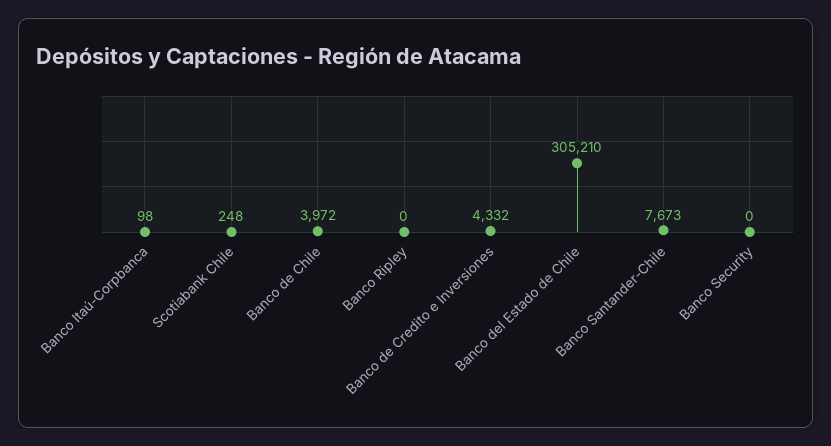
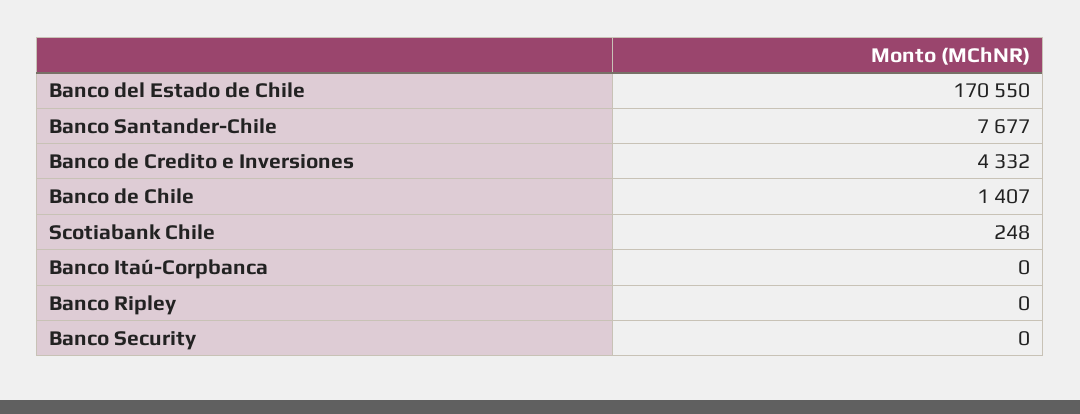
Banco Itaú-Corpbanca: 98 -> 0
Banco de Chile: 3972 -> 1407
Banco del Estado de Chile: 305210 -> 170550
Banco Santander-Chile: 7673 -> 7677

